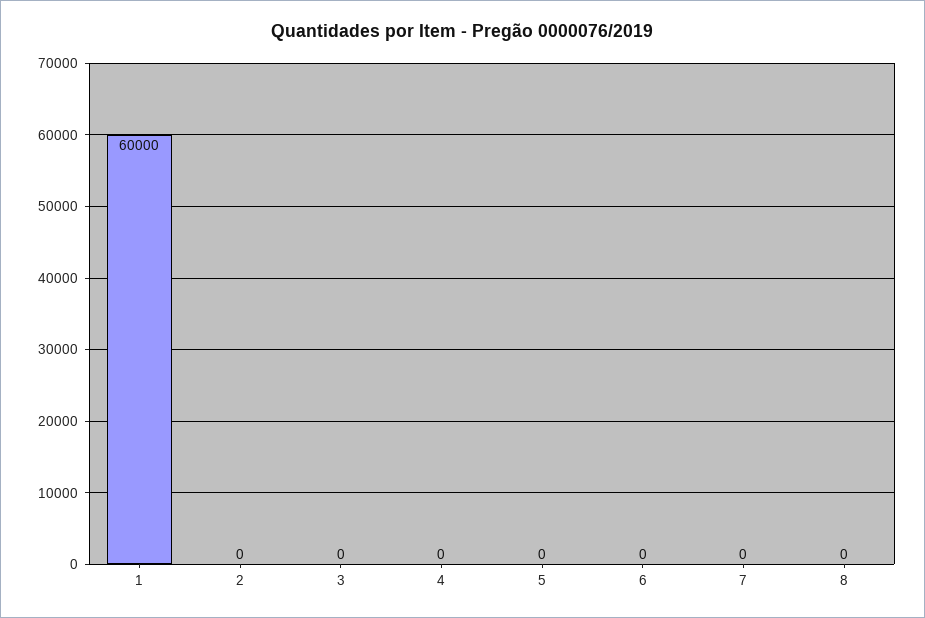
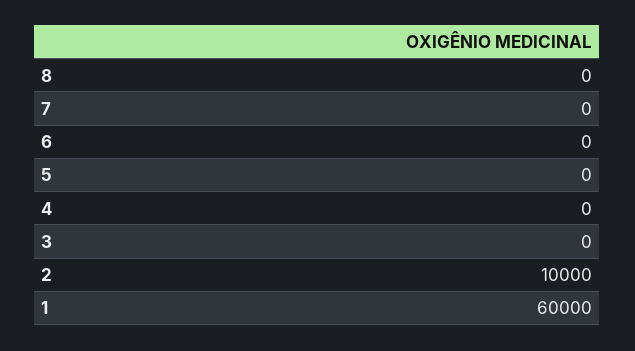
2: 0 -> 10000

